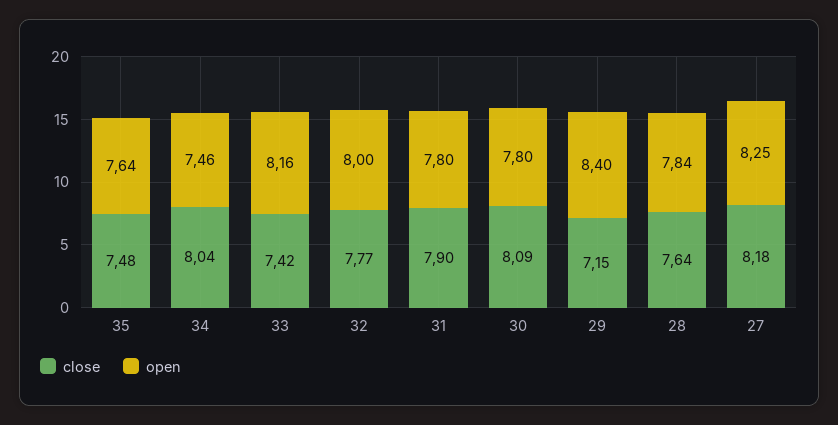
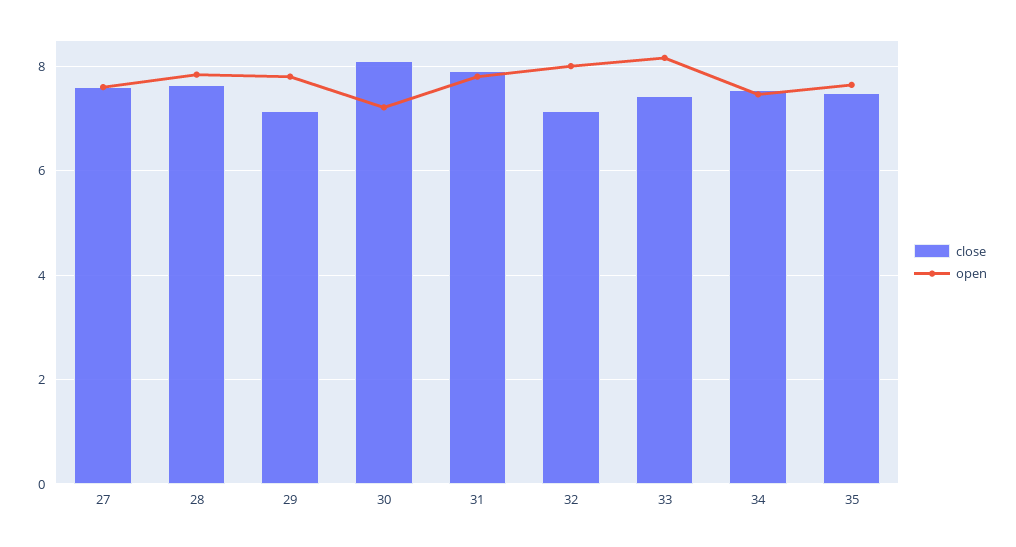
close, 34: 8.04 -> 7.6
close, 32: 7.77 -> 7.2
open, 30: 7.8 -> 7.2
open, 29: 8.4 -> 7.8
close, 27: 8.18 -> 7.6
open, 27: 8.25 -> 7.6

